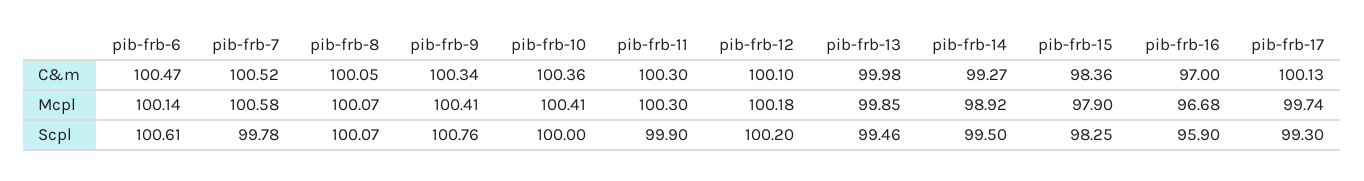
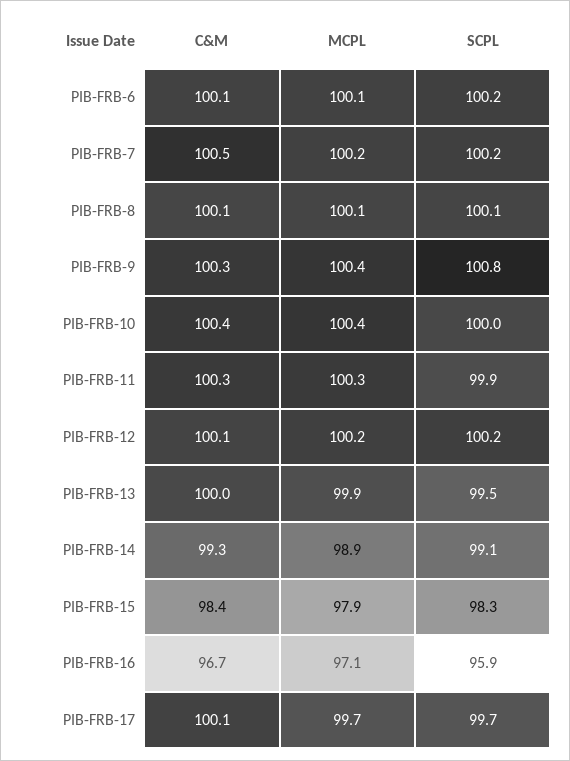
pib-frb-6, C&m: 100.47 -> 100.1
pib-frb-16, C&m: 97 -> 96.7
pib-frb-7, Mcpl: 100.58 -> 100.2
pib-frb-16, Mcpl: 96.68 -> 97.1
pib-frb-6, Scpl: 100.61 -> 100.2
pib-frb-7, Scpl: 99.78 -> 100.2
pib-frb-14, Scpl: 99.5 -> 99.1
pib-frb-17, Scpl: 99.3 -> 99.7

